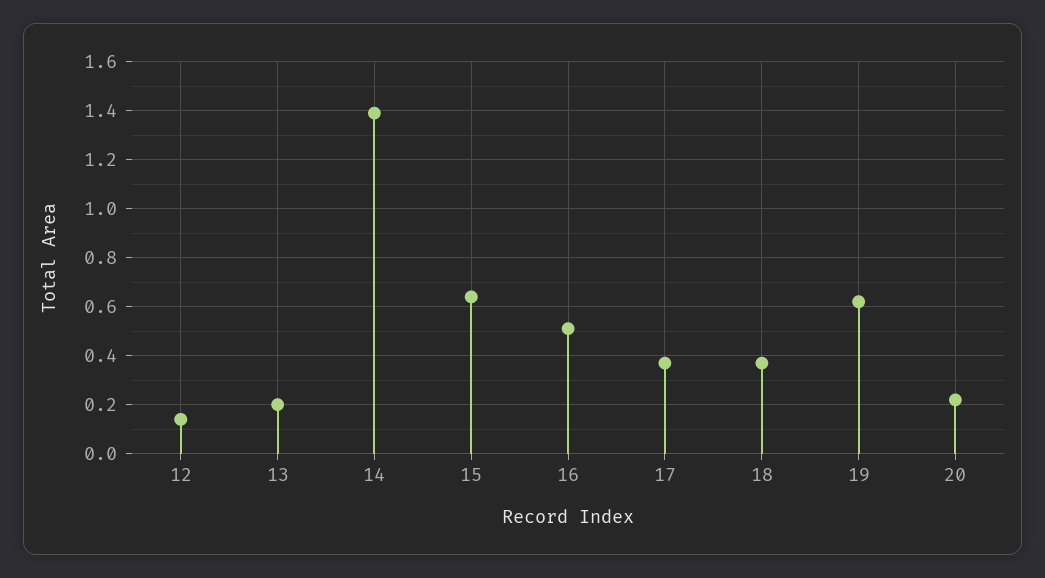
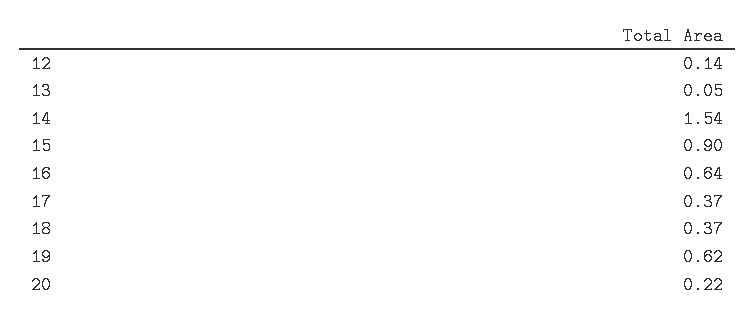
13: 0.2 -> 0.05
14: 1.4 -> 1.54
15: 0.65 -> 0.9
16: 0.5 -> 0.64

